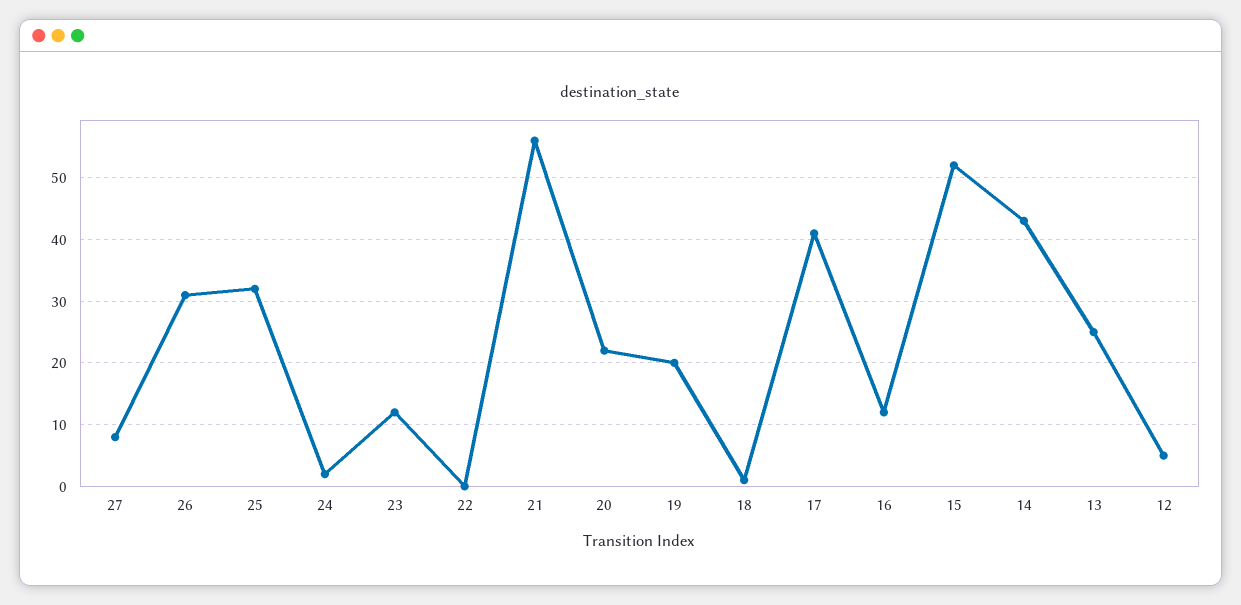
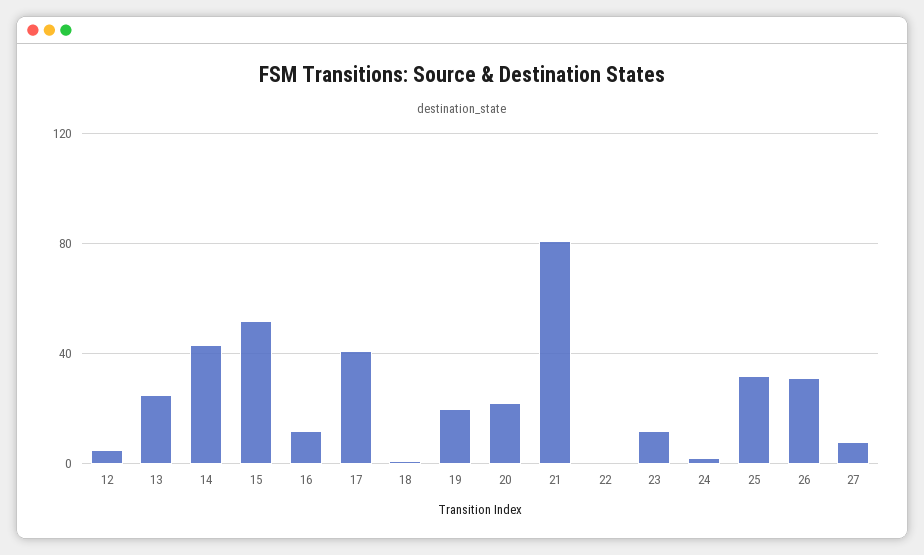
21: 56 -> 80

